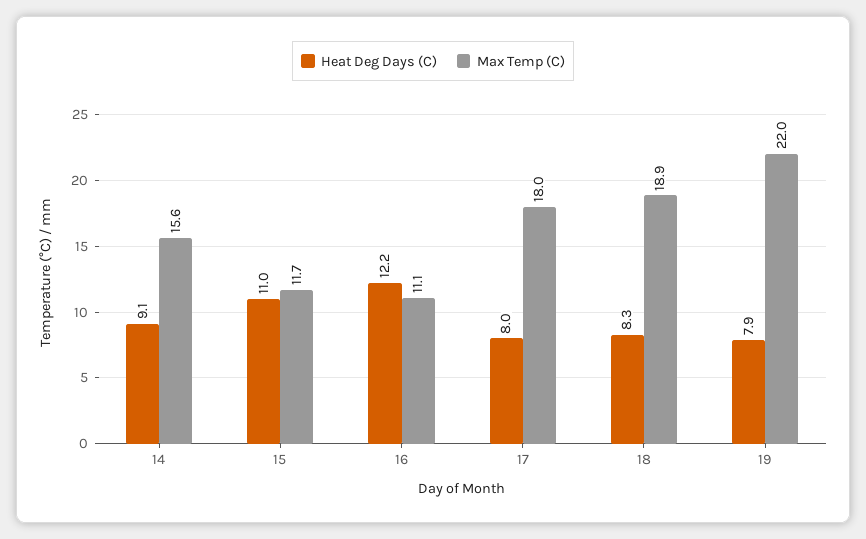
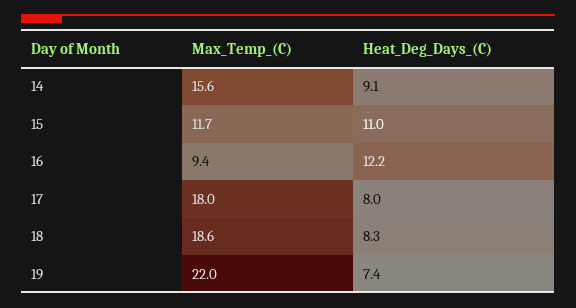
Max Temp (C), 16: 11.1 -> 9.4
Max Temp (C), 18: 18.9 -> 18.6
Heat Deg Days (C), 19: 7.9 -> 7.4

